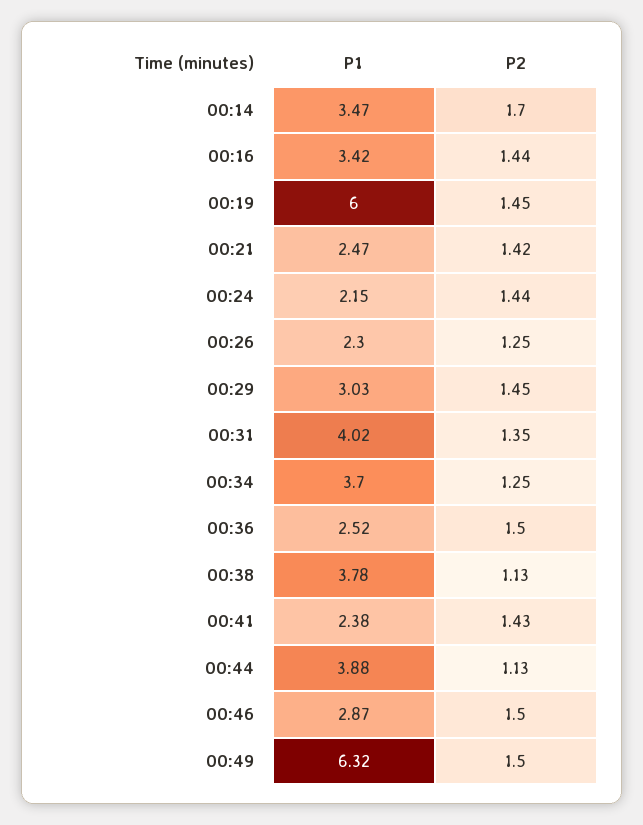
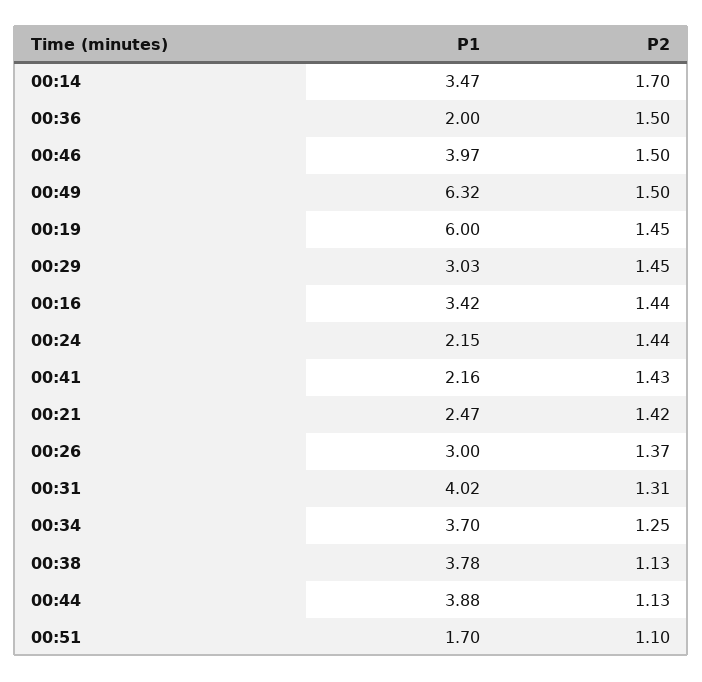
P1, 00:26: 2.3 -> 3
P2, 00:26: 1.25 -> 1.37
P2, 00:31: 1.35 -> 1.31
P1, 00:36: 2.52 -> 2
P1, 00:41: 2.38 -> 2.16
P1, 00:46: 2.87 -> 3.97
P1, 00:51: none -> 1.7
P2, 00:51: none -> 1.1

